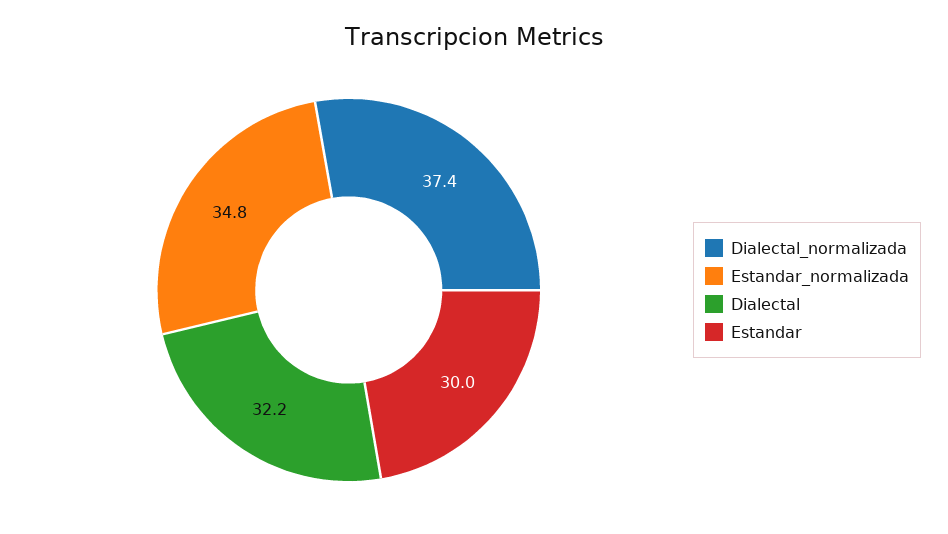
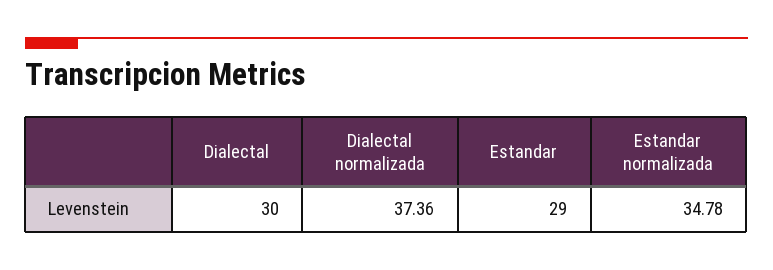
Dialectal: 32.2 -> 30
Estandar: 30 -> 29

